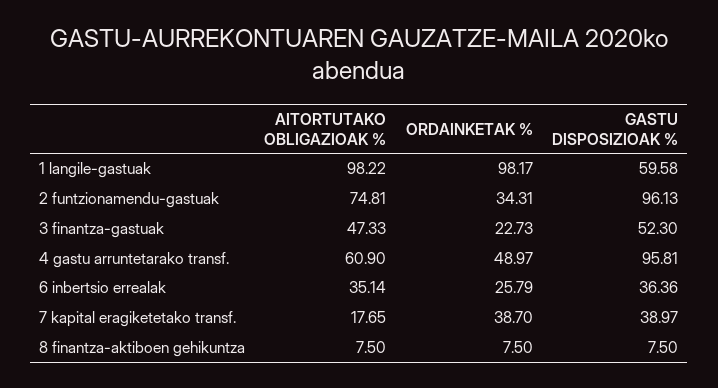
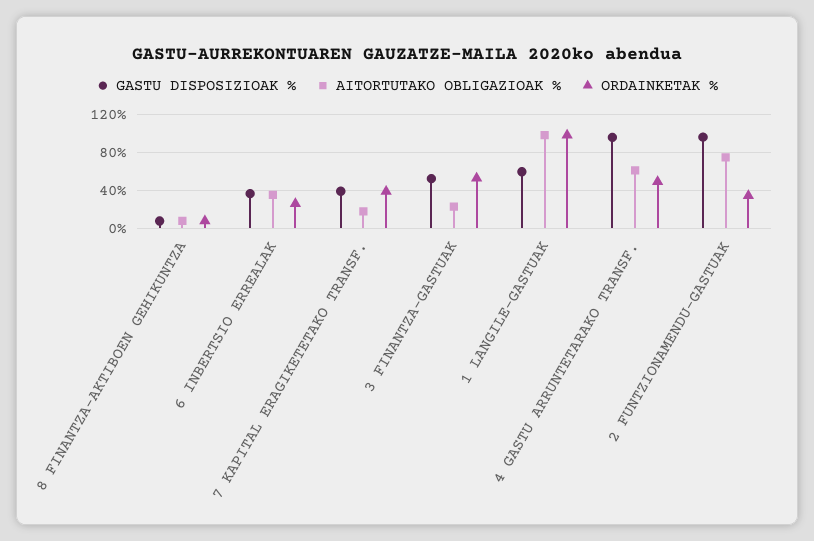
AITORTUTAKO OBLIGAZIOAK %, 3 finantza-gastuak: 47.33 -> 20
ORDAINKETAK %, 3 finantza-gastuak: 22.73 -> 50

